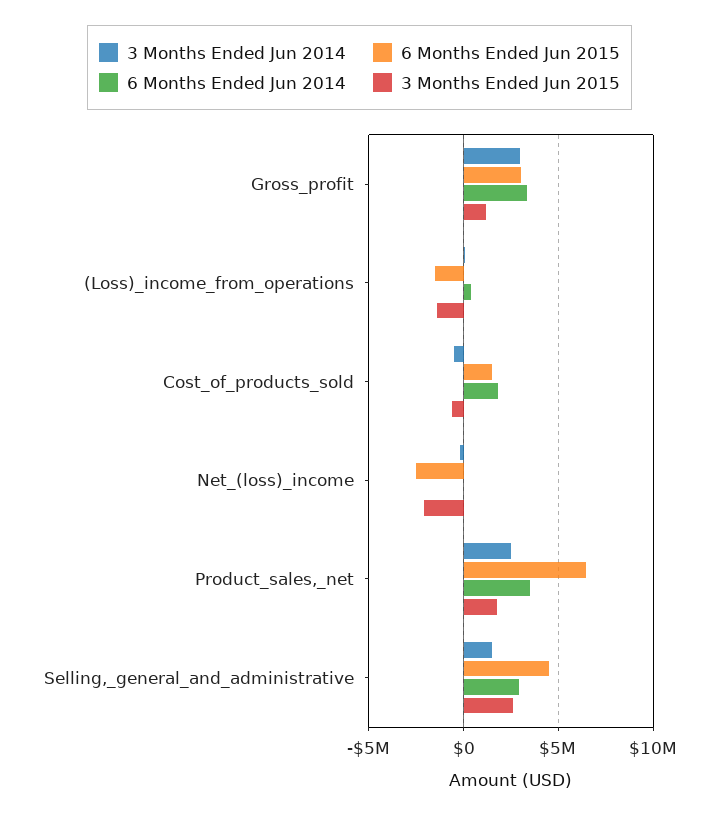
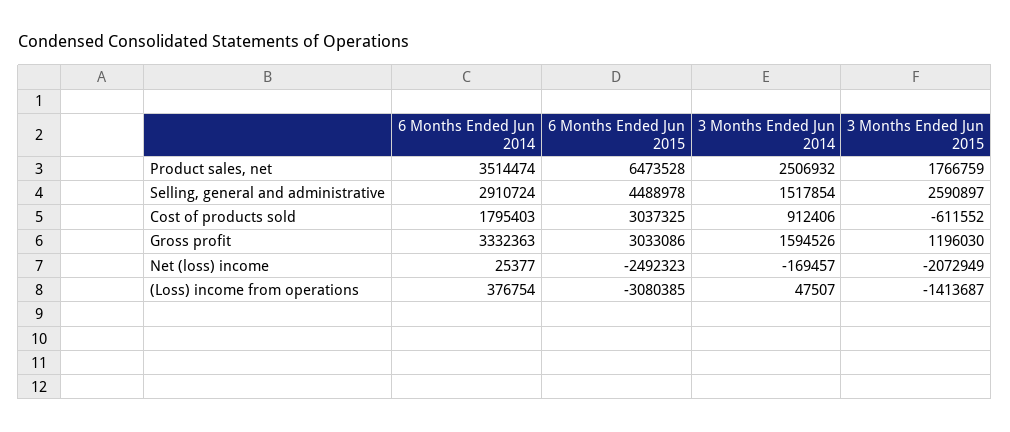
3 Months Ended Jun 2014, Gross_profit: 3000000 -> 1594526
6 Months Ended Jun 2015, (Loss)_income_from_operations: -1500000 -> -3080385
3 Months Ended Jun 2014, Cost_of_products_sold: -500000 -> 912406
6 Months Ended Jun 2015, Cost_of_products_sold: 1500000 -> 3037325

